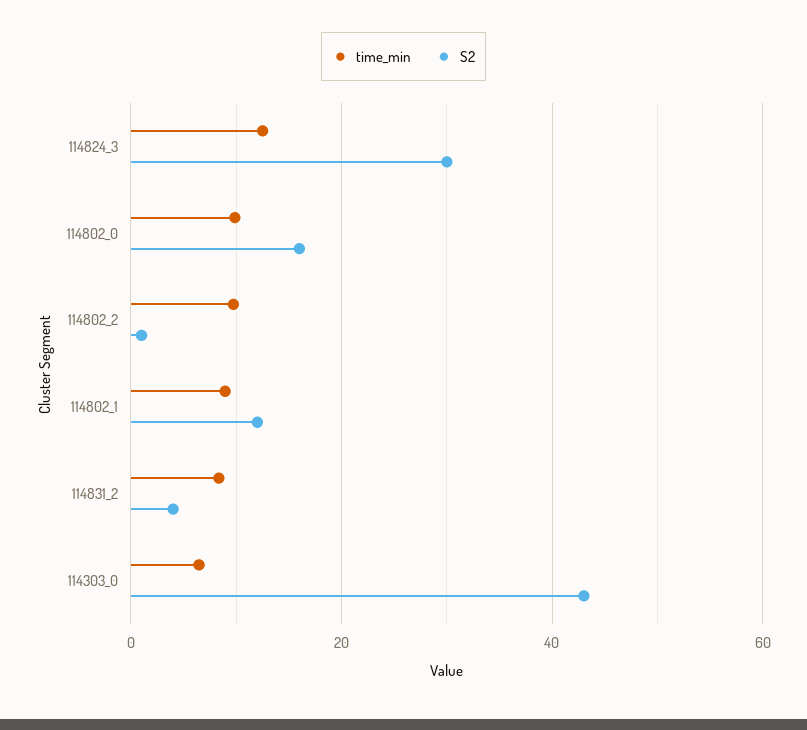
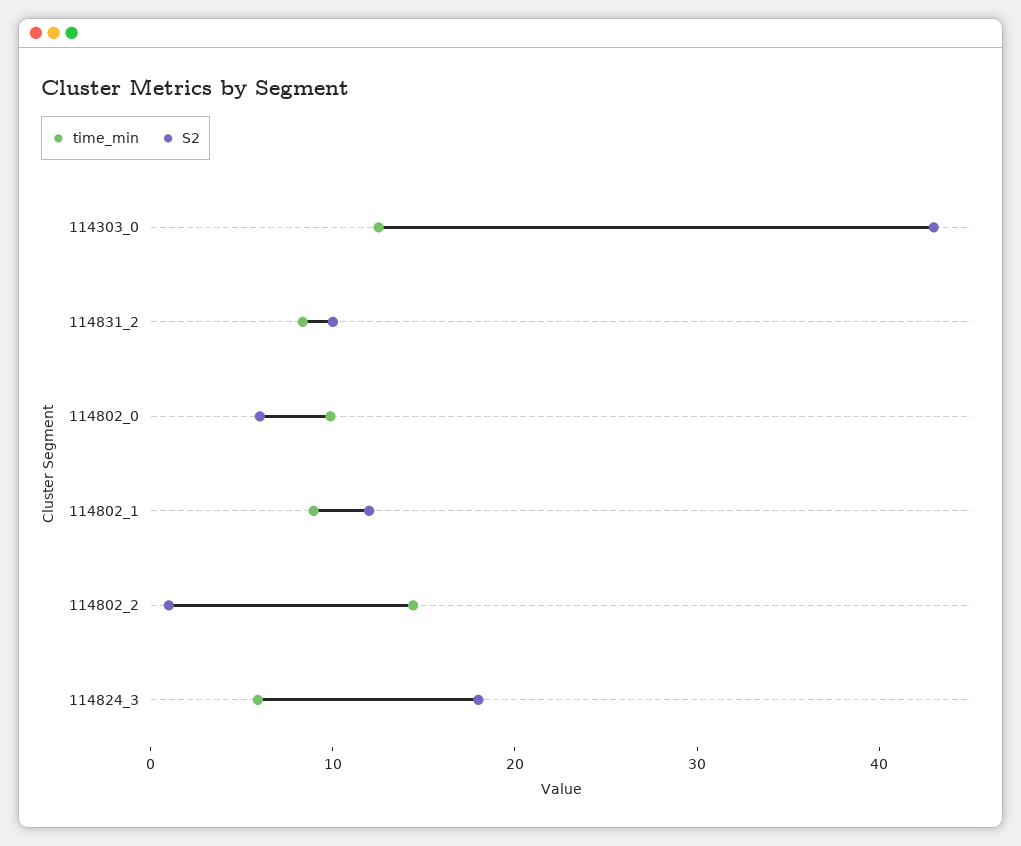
time_min, 114824_3: 12 -> 6
S2, 114824_3: 30 -> 18
S2, 114802_0: 16 -> 6
time_min, 114802_2: 10 -> 14
S2, 114831_2: 4 -> 10
time_min, 114303_0: 6 -> 12

